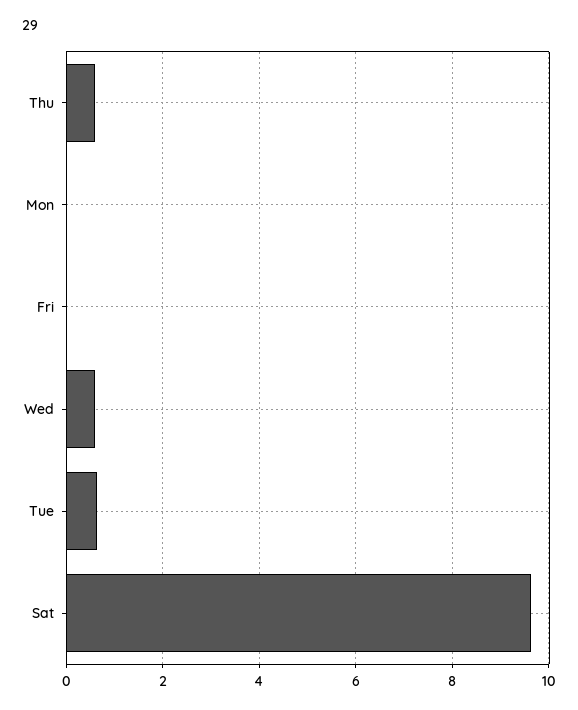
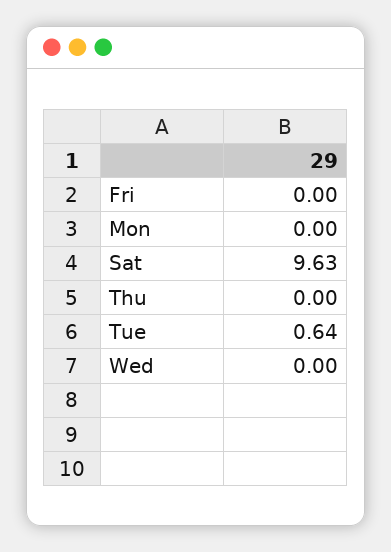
Thu: 0.6 -> 0
Wed: 0.6 -> 0

